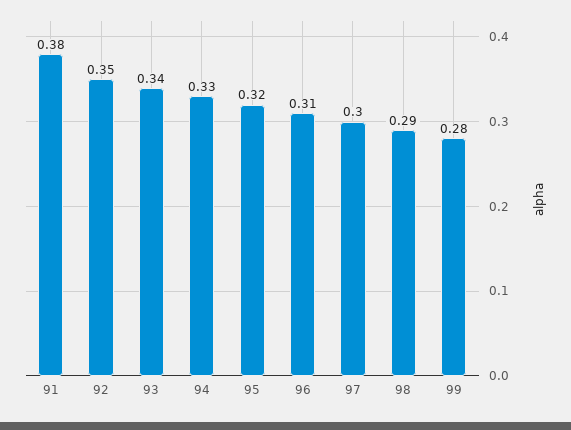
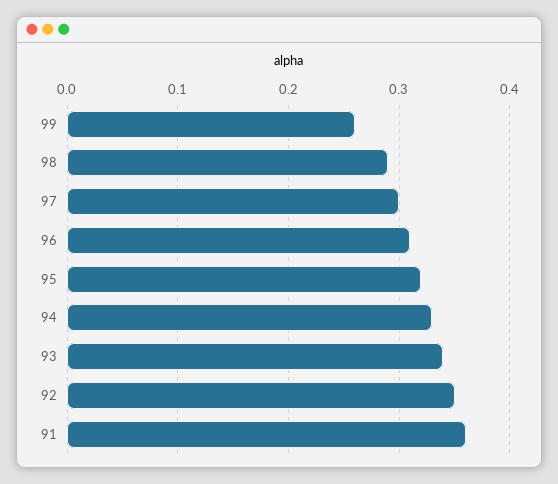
91: 0.38 -> 0.36
99: 0.28 -> 0.26

